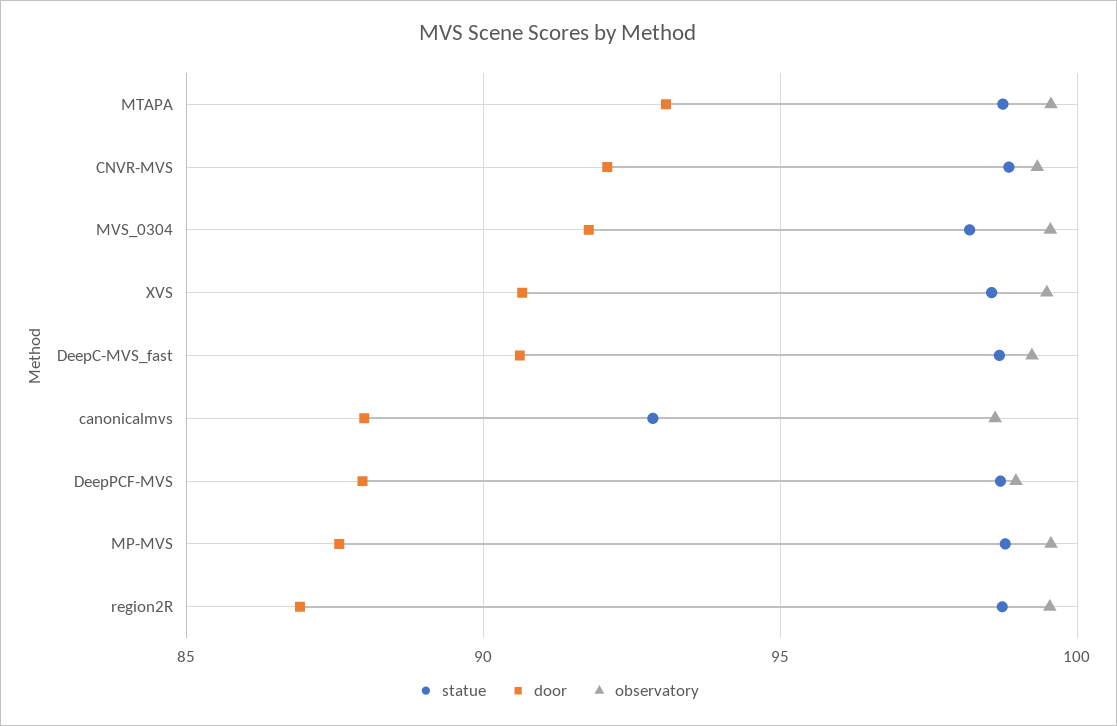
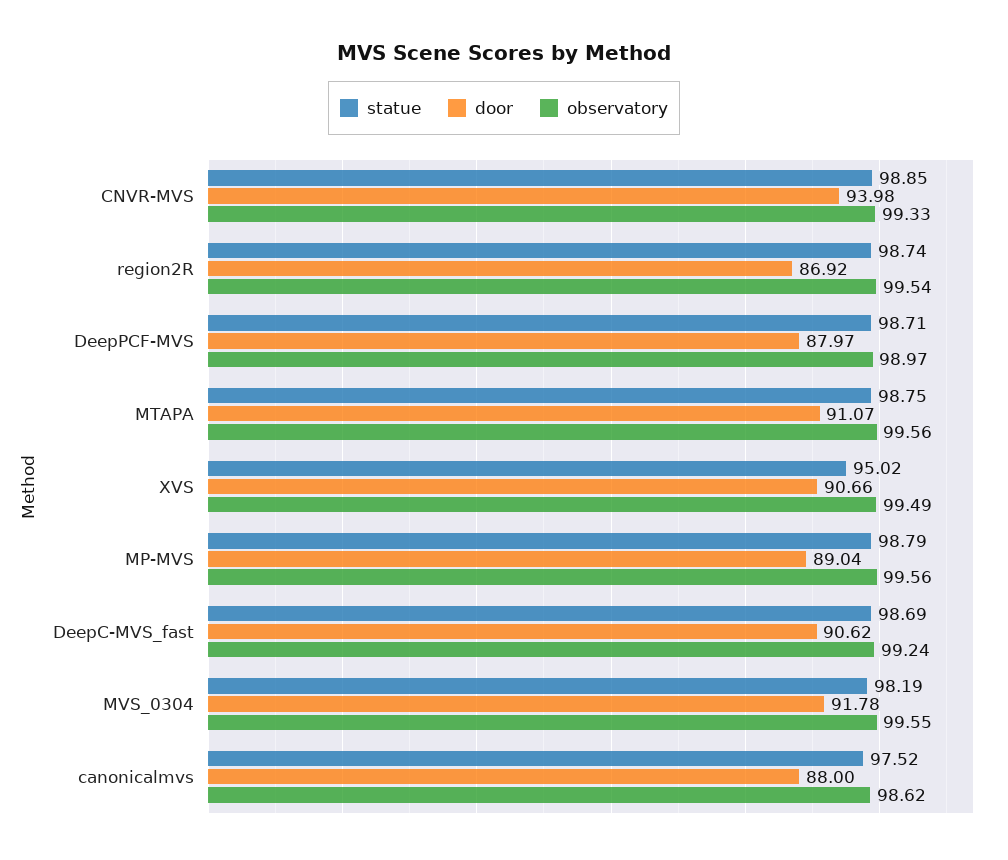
door, MTAPA: 93 -> 91.07
door, CNVR-MVS: 92 -> 93.98
statue, XVS: 98.5 -> 95.02
statue, canonicalmvs: 93 -> 97.52
door, MP-MVS: 87.5 -> 89.04

